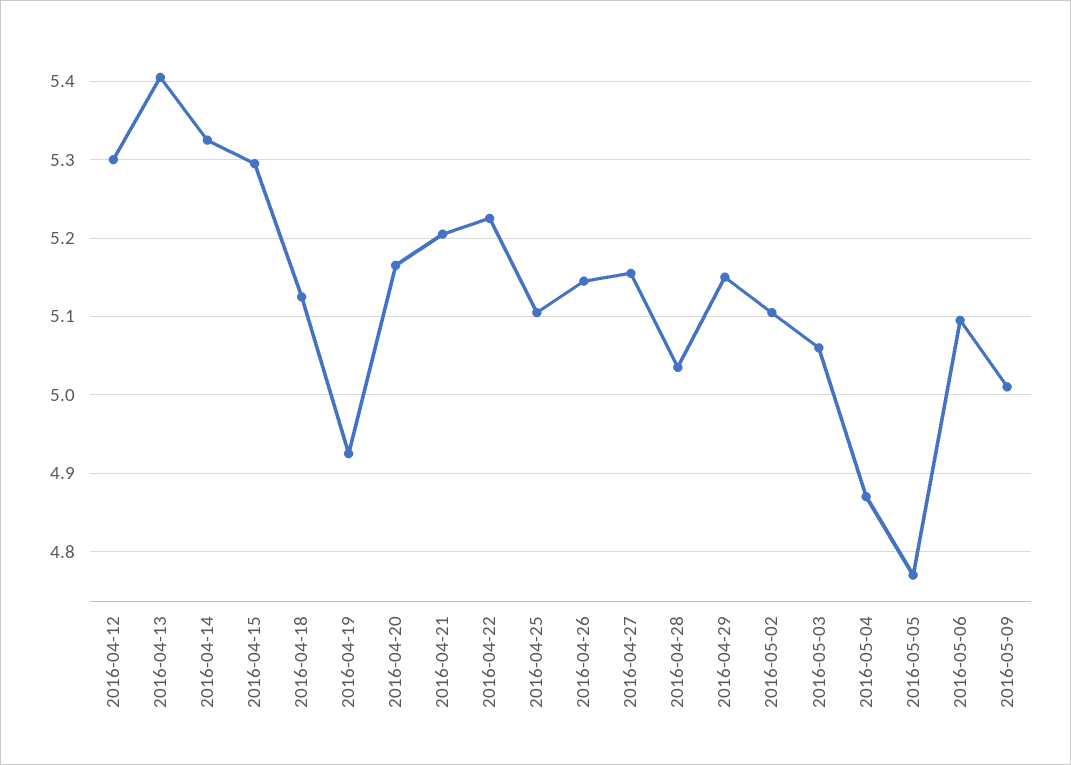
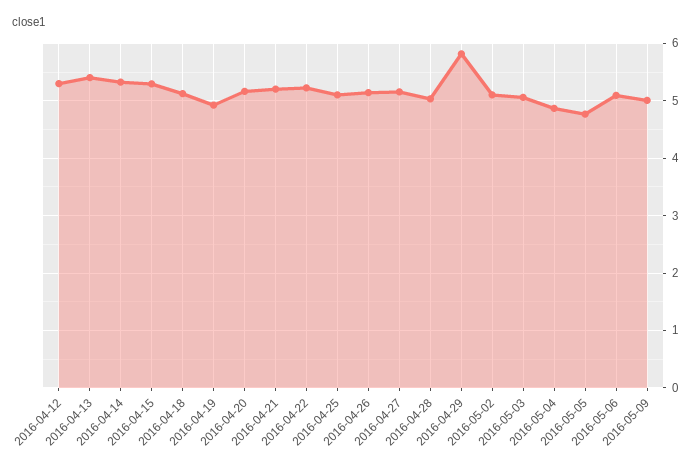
2016-04-29: 5.15 -> 5.8

